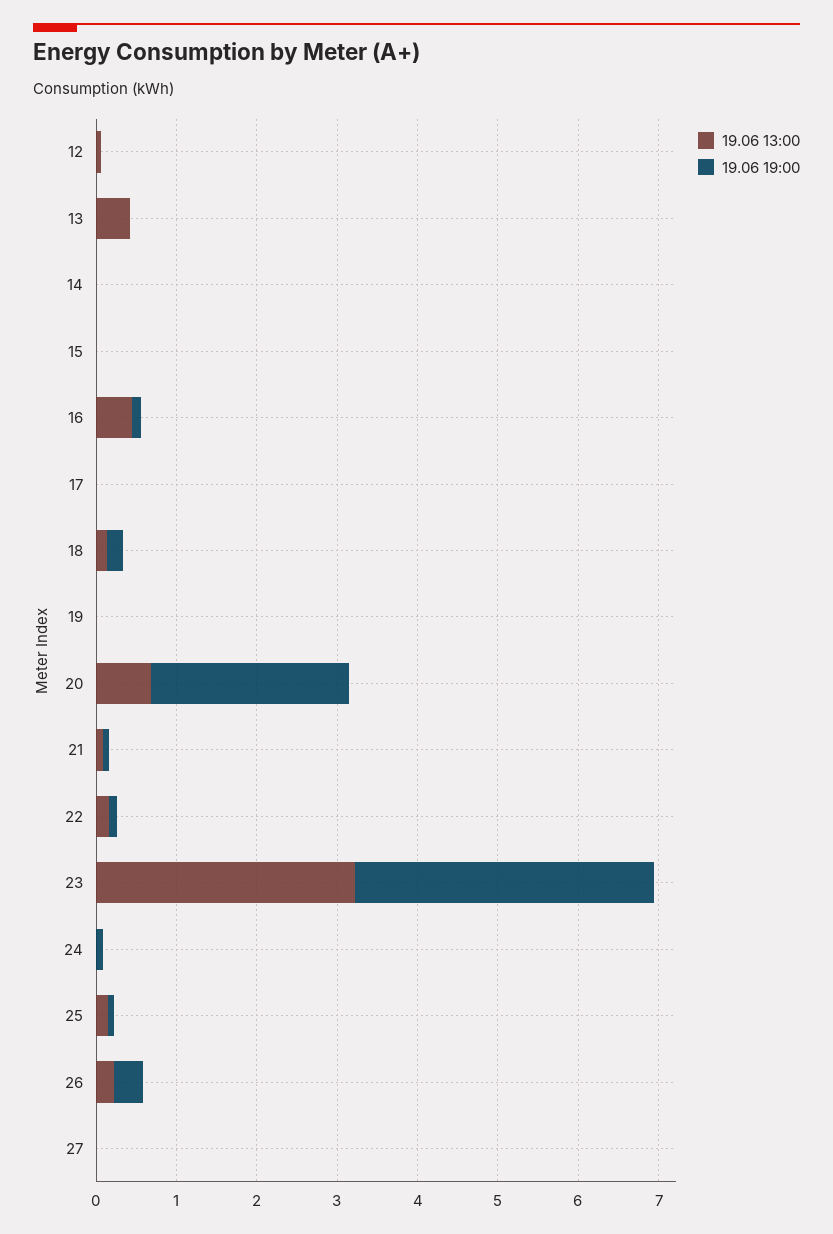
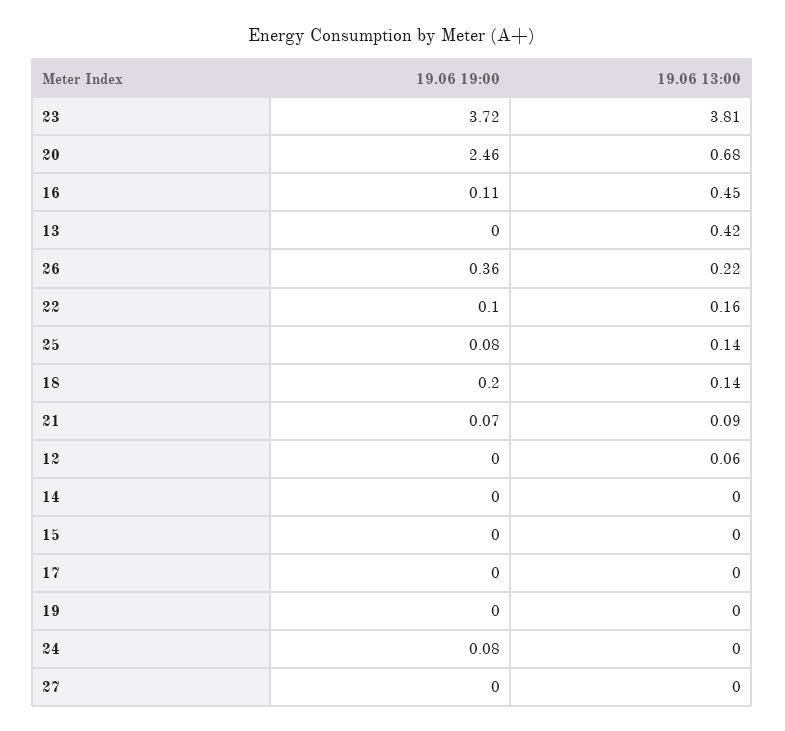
19.06 13:00, 23: 3.2 -> 3.81

